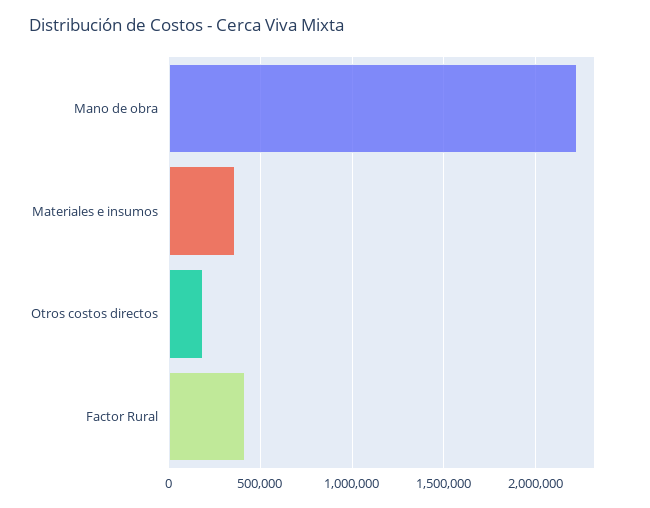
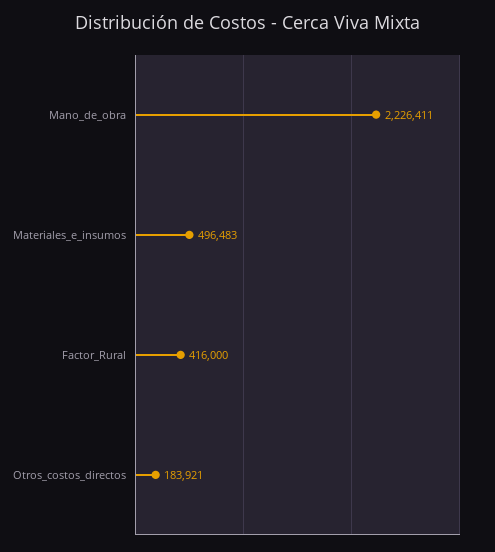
Materiales e insumos: 350000 -> 496483

